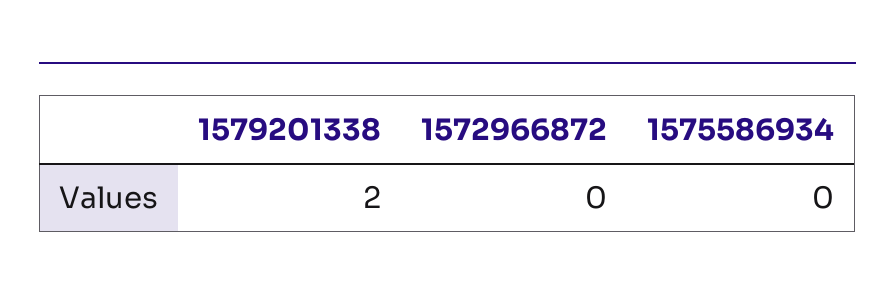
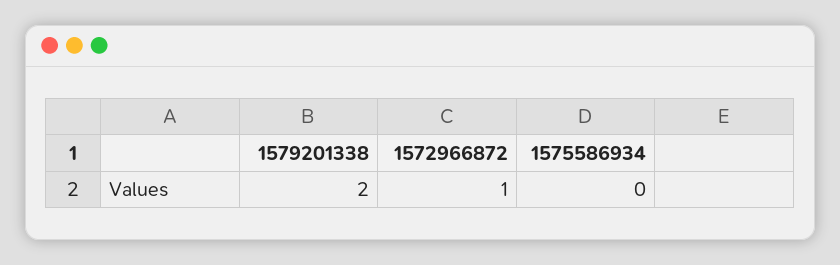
1572966872: 0 -> 1

